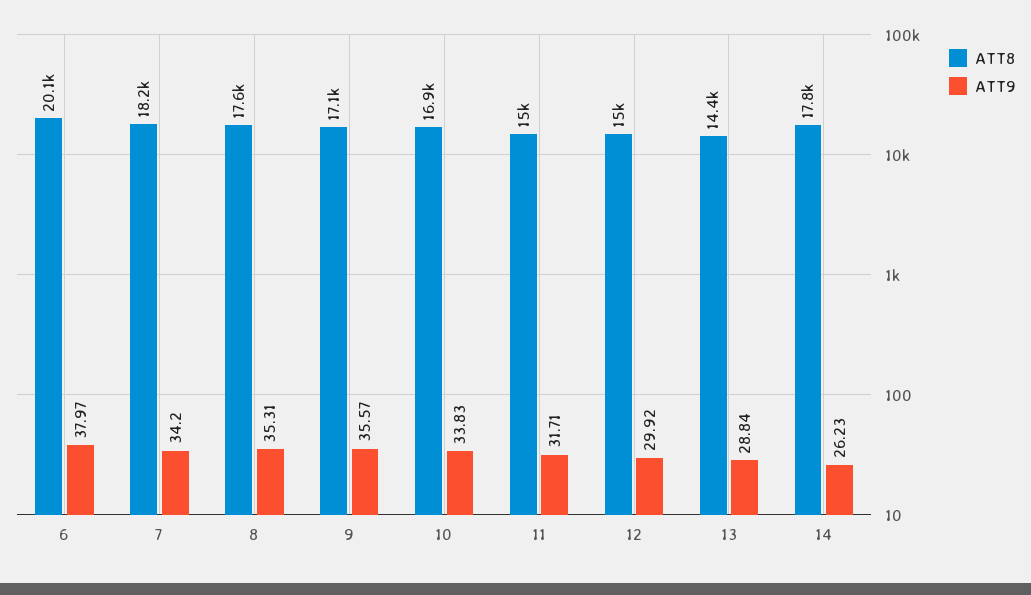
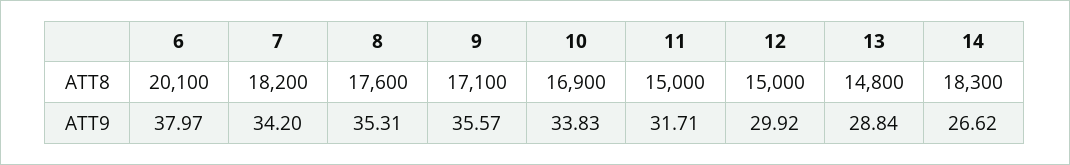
ATT8, 13: 14400 -> 14800
ATT8, 14: 17800 -> 18300
ATT9, 14: 26.23 -> 26.62

